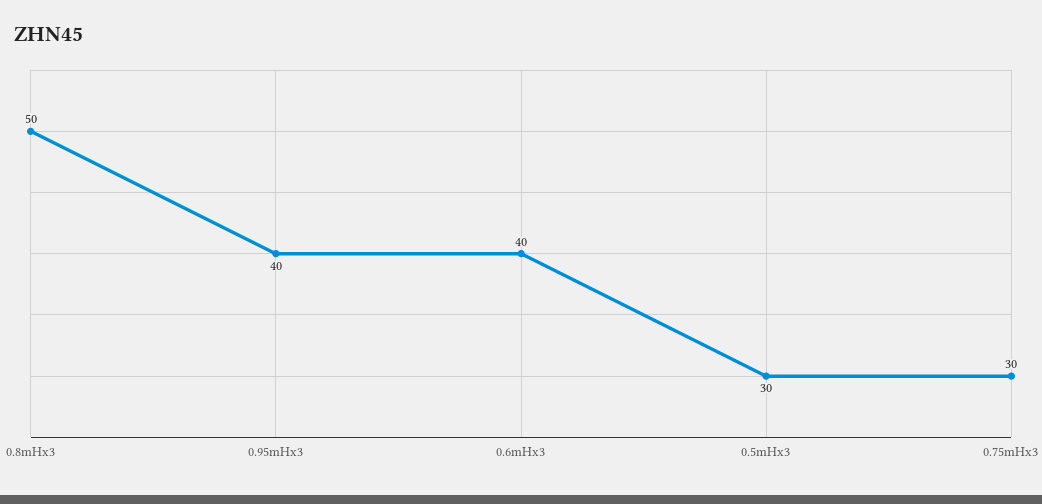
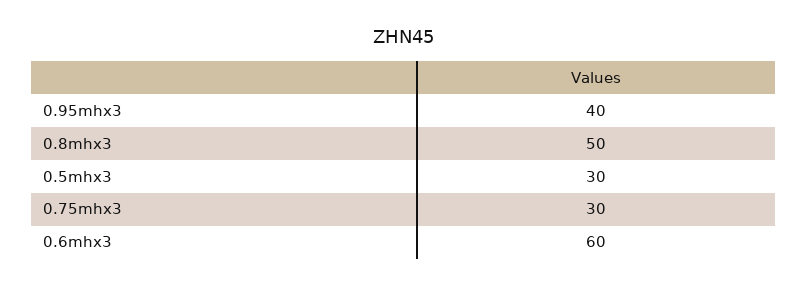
0.6mHx3: 40 -> 60

